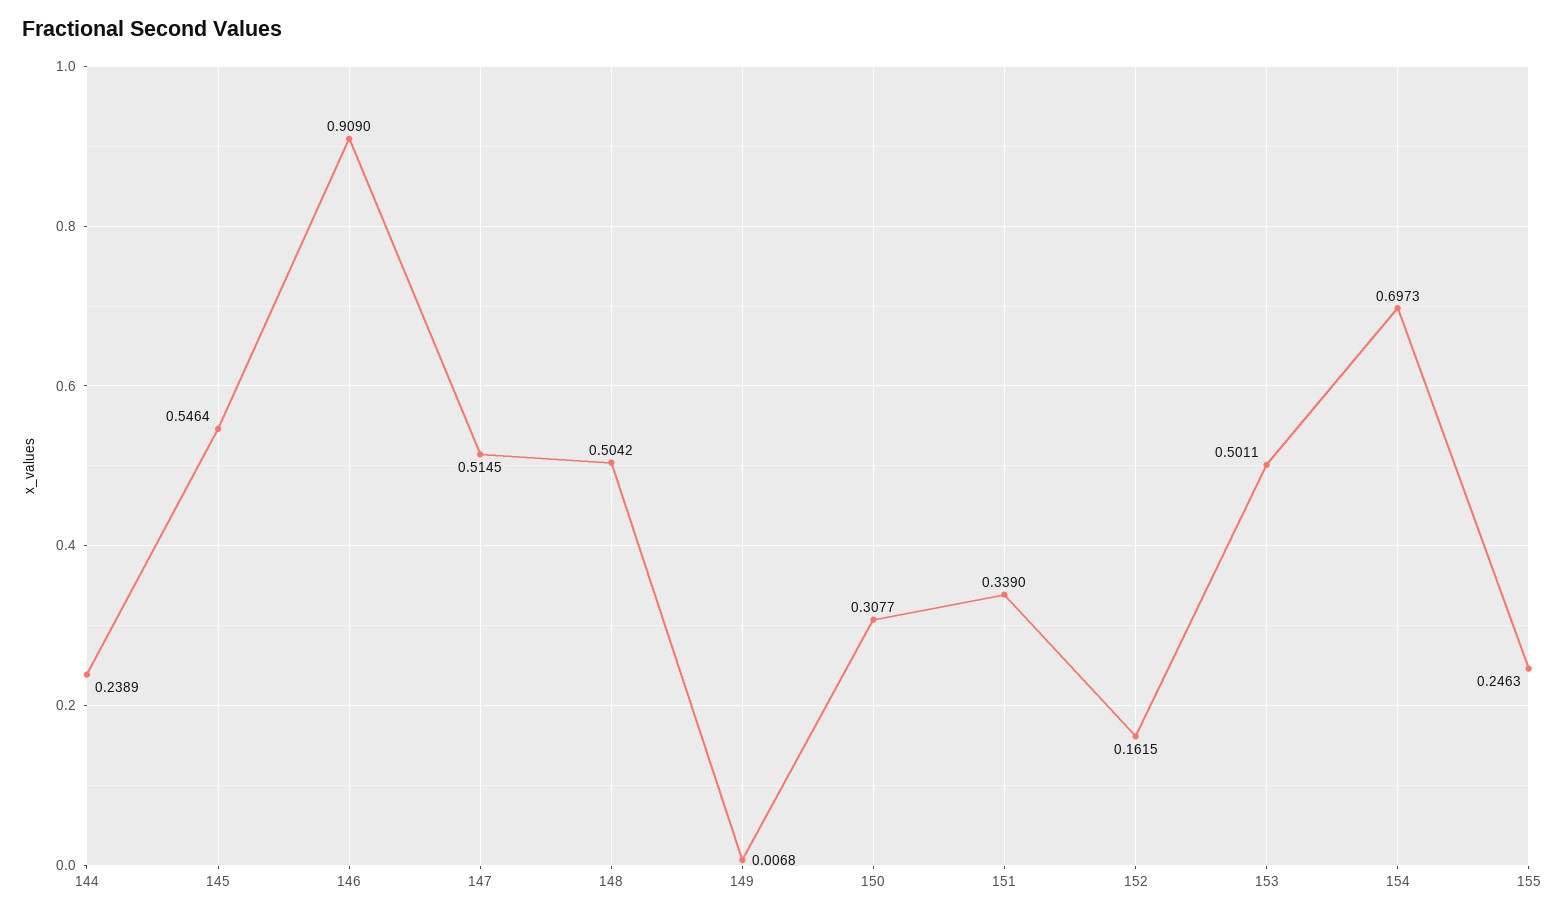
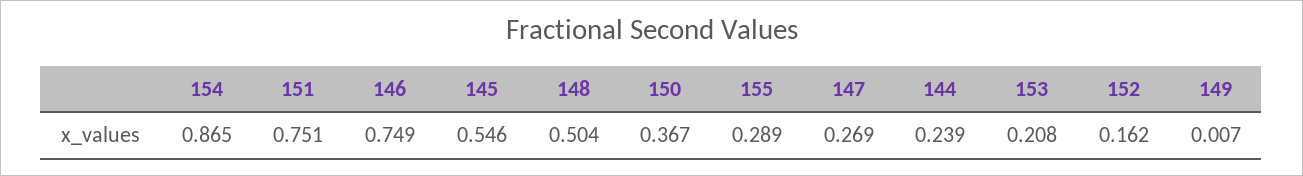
146: 0.909 -> 0.749
147: 0.5145 -> 0.269
150: 0.3077 -> 0.367
151: 0.339 -> 0.751
153: 0.5011 -> 0.208
154: 0.6973 -> 0.865
155: 0.2463 -> 0.289

